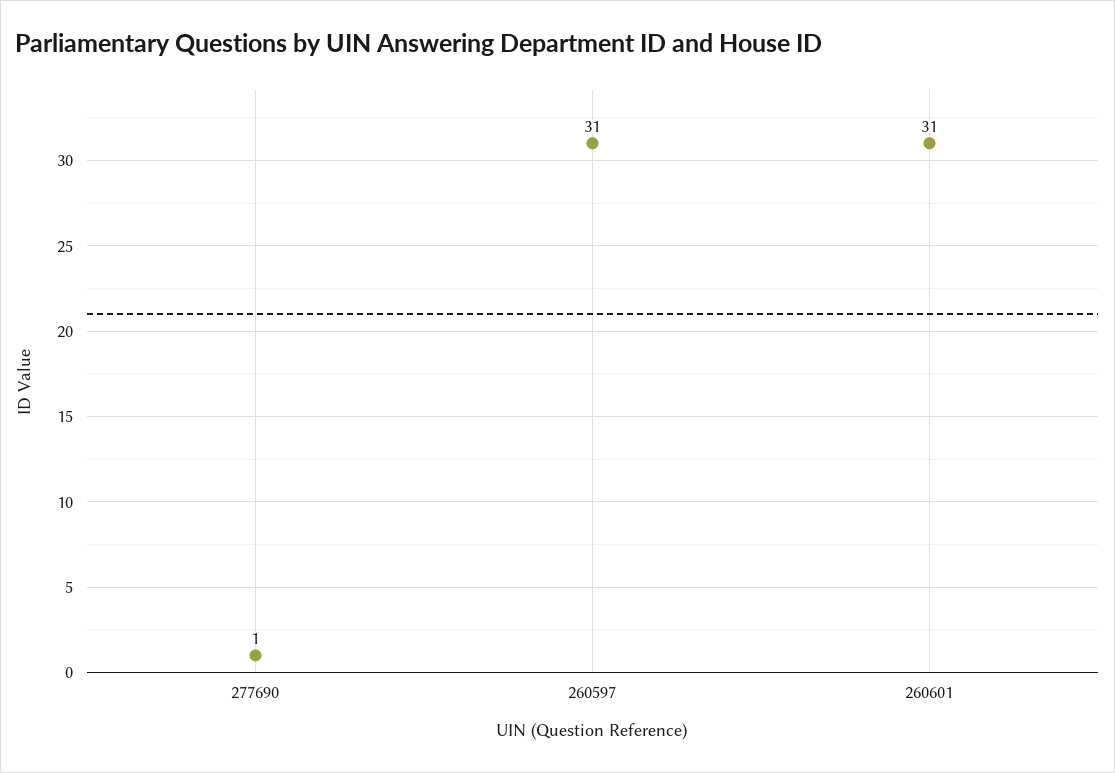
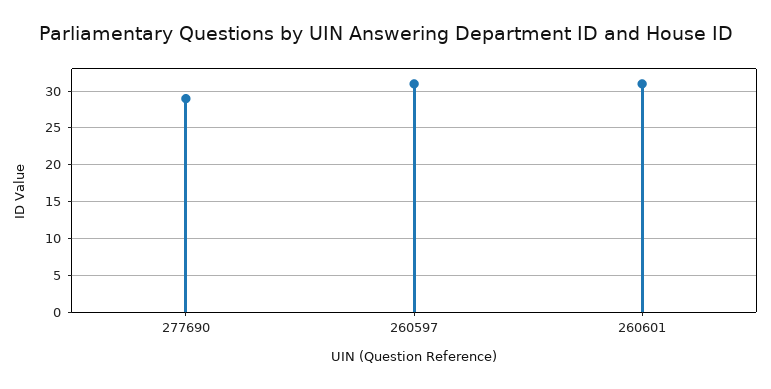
277690: 1 -> 29

